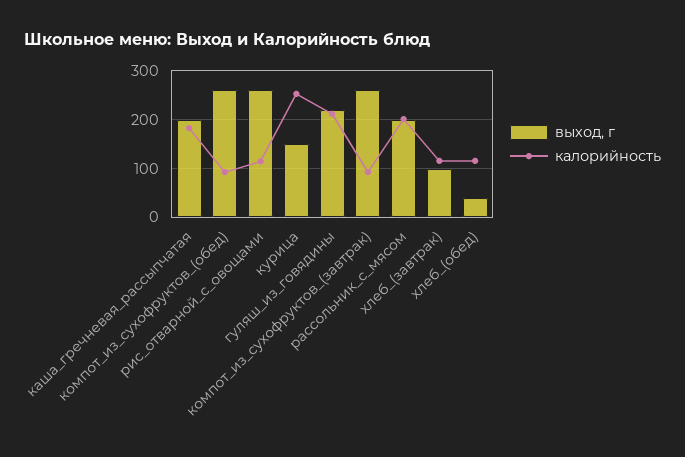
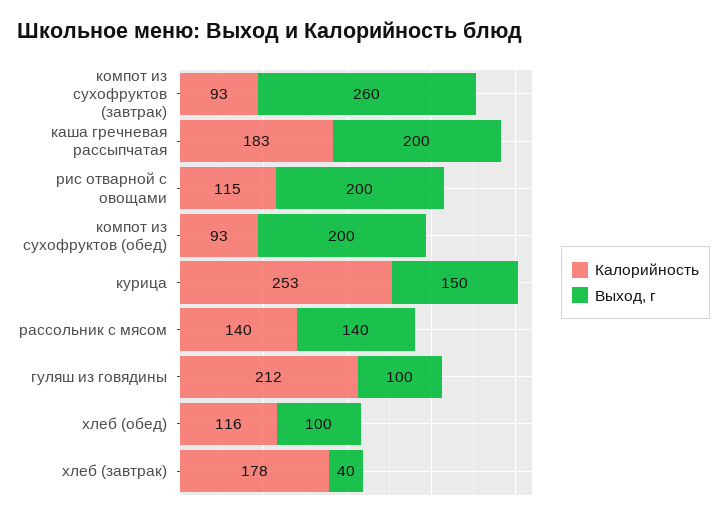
выход, г, компот_из_сухофруктов_(обед): 260 -> 200
выход, г, рис_отварной_с_овощами: 260 -> 200
выход, г, гуляш_из_говядины: 220 -> 100
выход, г, рассольник_с_мясом: 200 -> 140
калорийность, рассольник_с_мясом: 200 -> 140
выход, г, хлеб_(завтрак): 100 -> 40
калорийность, хлеб_(завтрак): 120 -> 178
выход, г, хлеб_(обед): 40 -> 100

